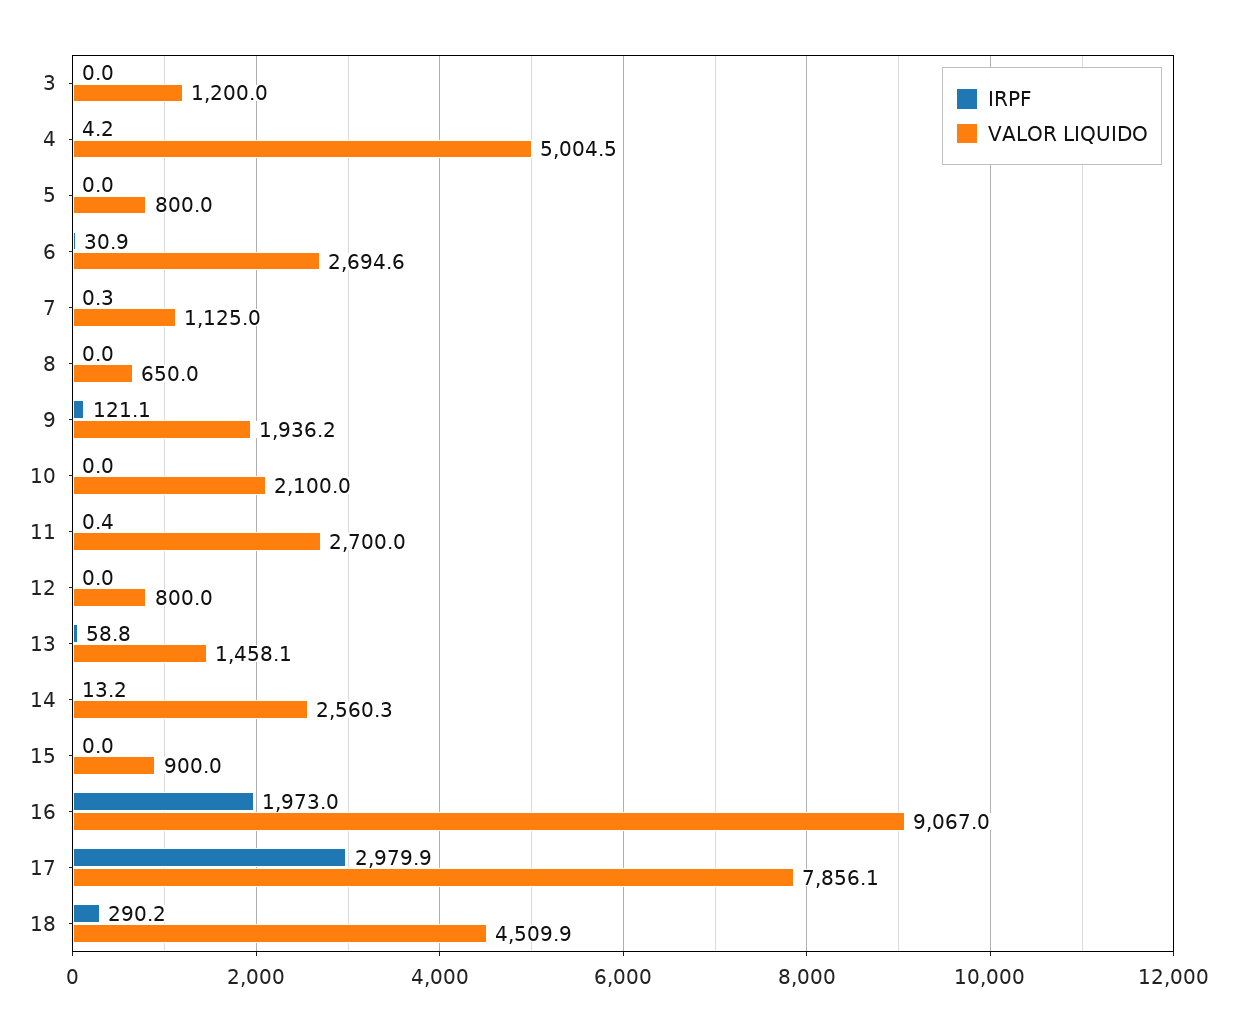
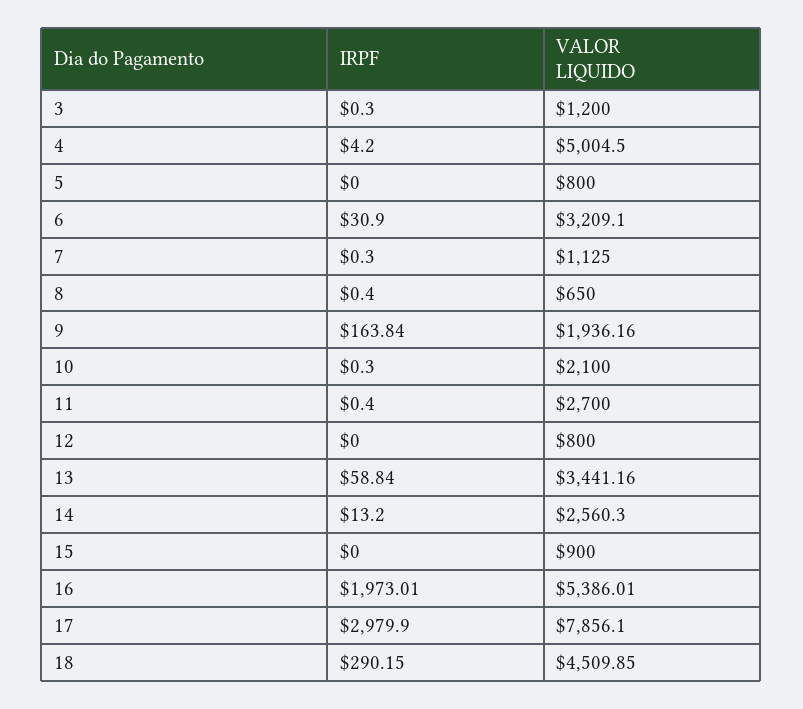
IRPF, 3: 0 -> 0.3
VALOR LIQUIDO, 6: 2694.6 -> 3209.1
IRPF, 8: 0 -> 0.4
IRPF, 9: 121.1 -> 163.84
IRPF, 10: 0 -> 0.3
VALOR LIQUIDO, 13: 1458.1 -> 3441.16
VALOR LIQUIDO, 16: 9067 -> 5386.01

